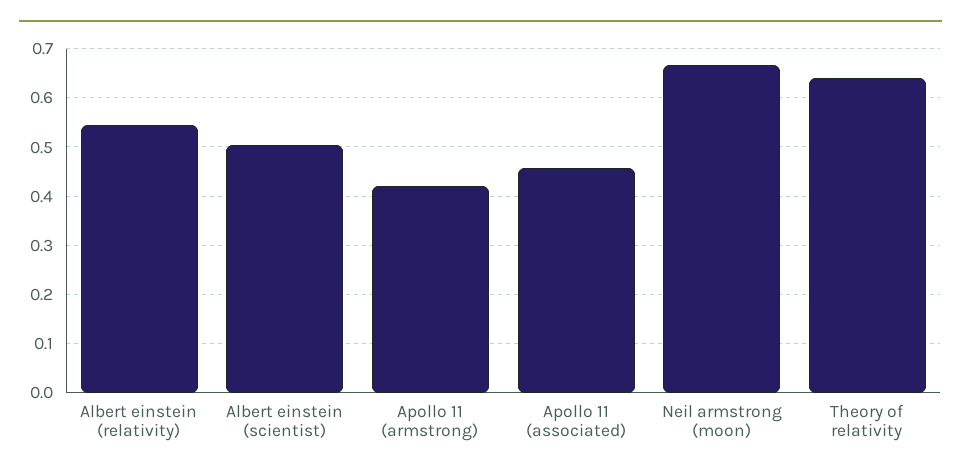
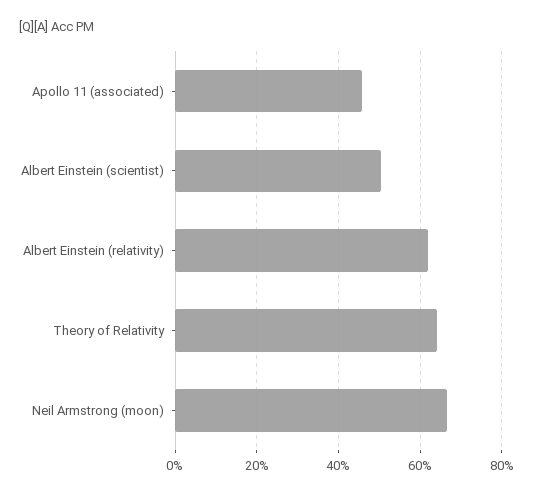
Albert einstein (relativity): 0.54 -> 0.62
Apollo 11 (armstrong): 0.42 -> none

